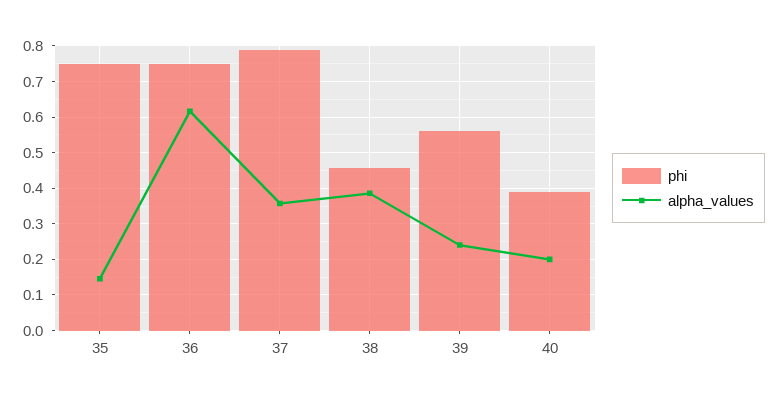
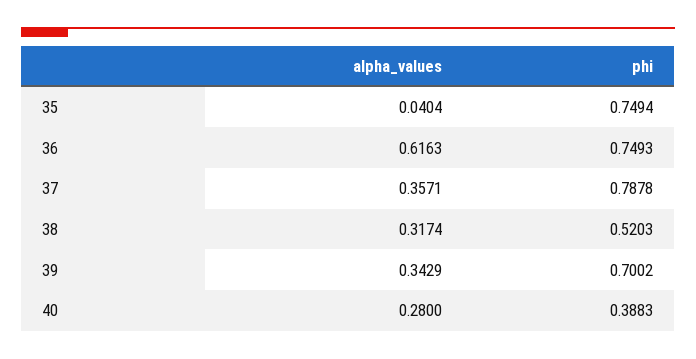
alpha_values, 35: 0.14 -> 0.0404
phi, 38: 0.46 -> 0.5203
alpha_values, 38: 0.38 -> 0.3174
phi, 39: 0.56 -> 0.7002
alpha_values, 39: 0.24 -> 0.3429
alpha_values, 40: 0.2 -> 0.28

